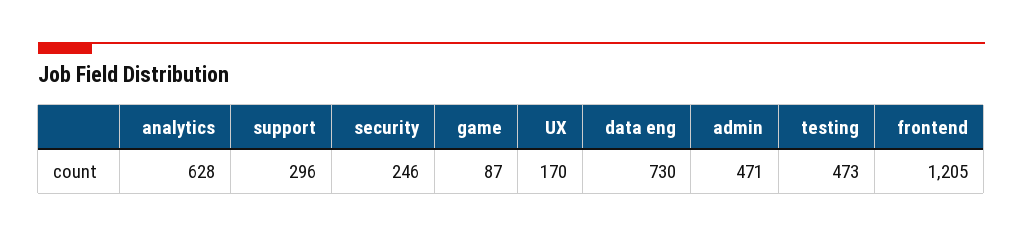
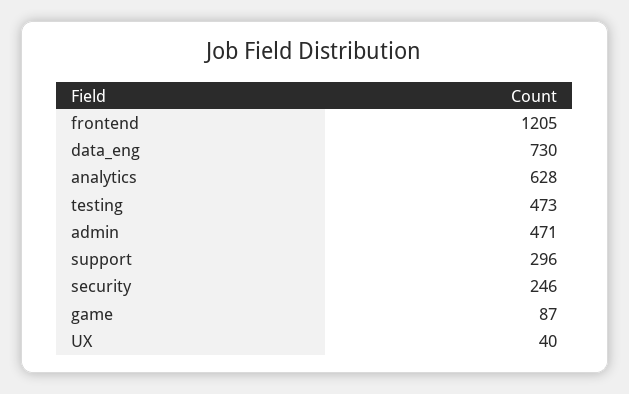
UX: 170 -> 40

